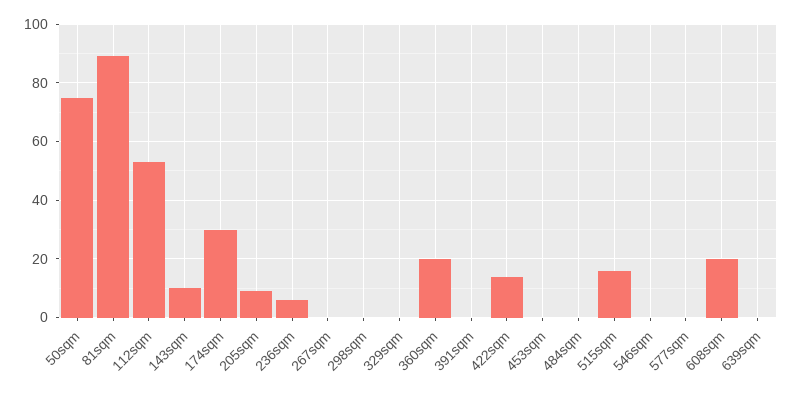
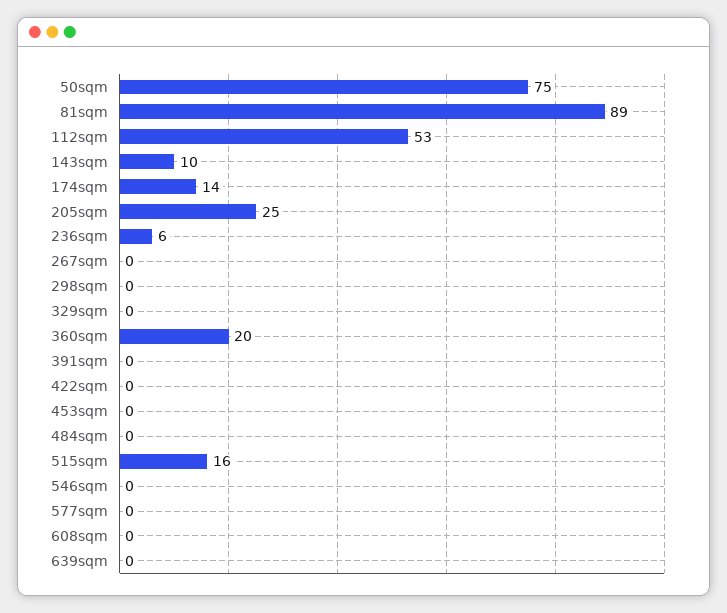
174sqm: 30 -> 14
205sqm: 10 -> 25
422sqm: 15 -> 0
608sqm: 20 -> 0

